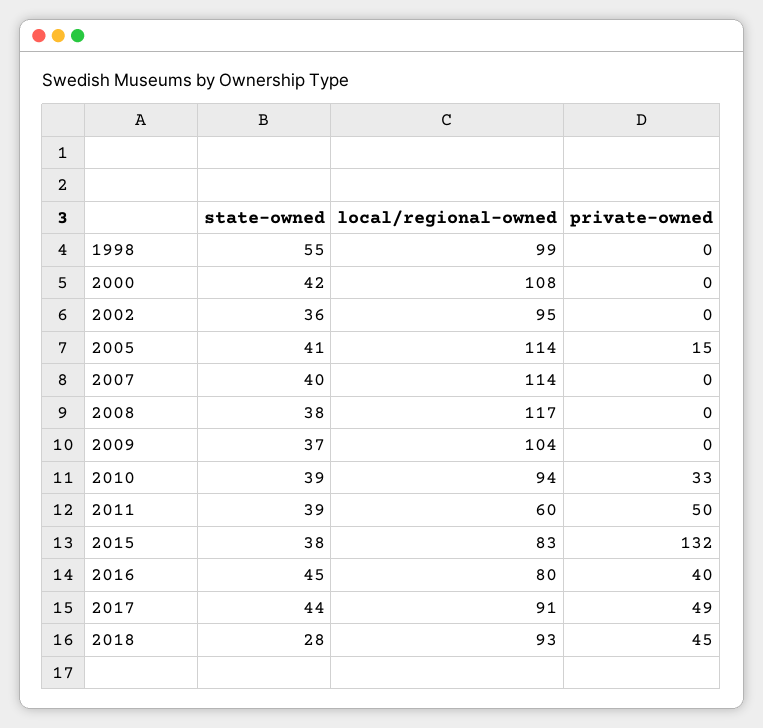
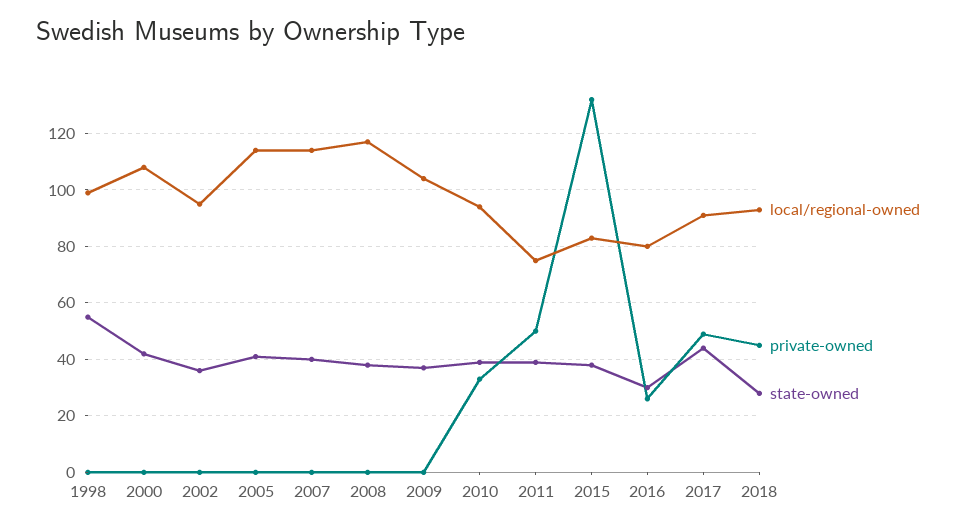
private-owned, 2005: 15 -> 0
local/regional-owned, 2011: 60 -> 75
state-owned, 2016: 45 -> 30
private-owned, 2016: 40 -> 25

